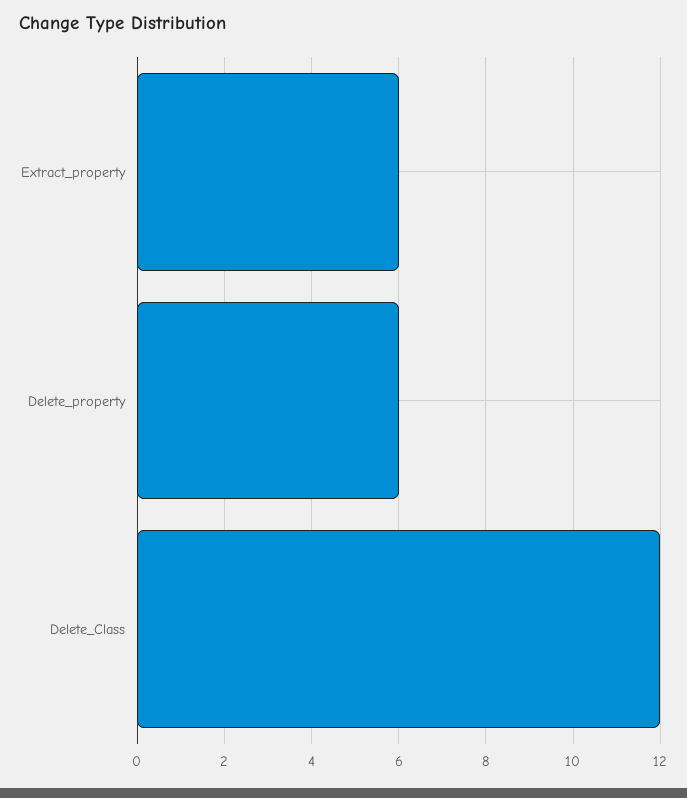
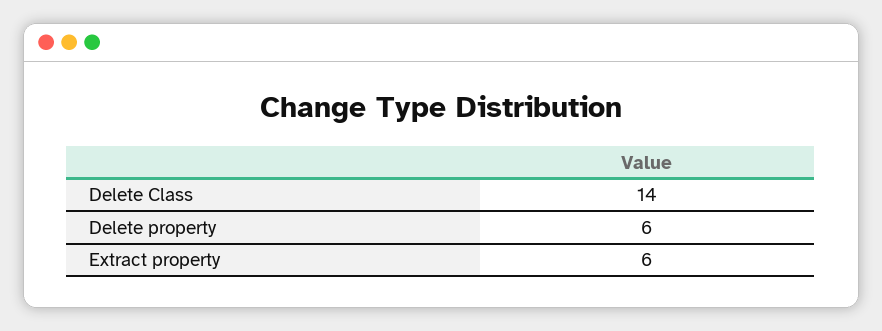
Delete_Class: 12 -> 14

